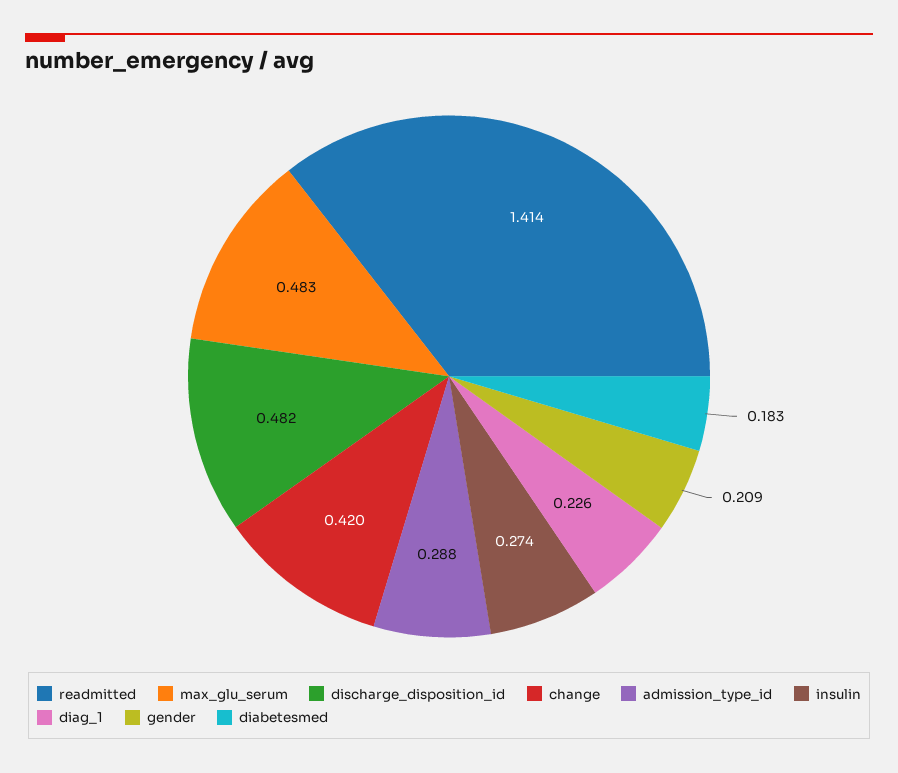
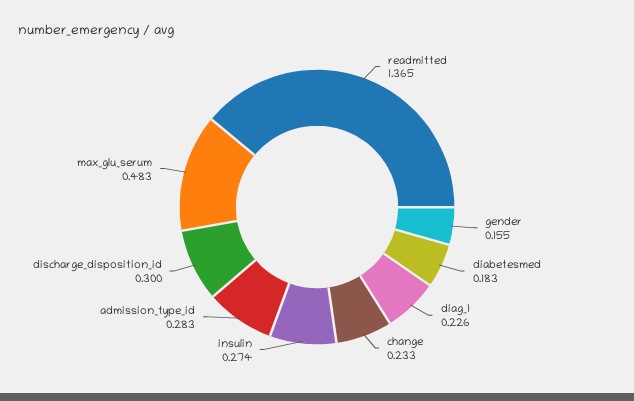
readmitted: 1.414 -> 1.365
discharge_disposition_id: 0.482 -> 0.3
change: 0.42 -> 0.233
admission_type_id: 0.288 -> 0.283
gender: 0.209 -> 0.155

